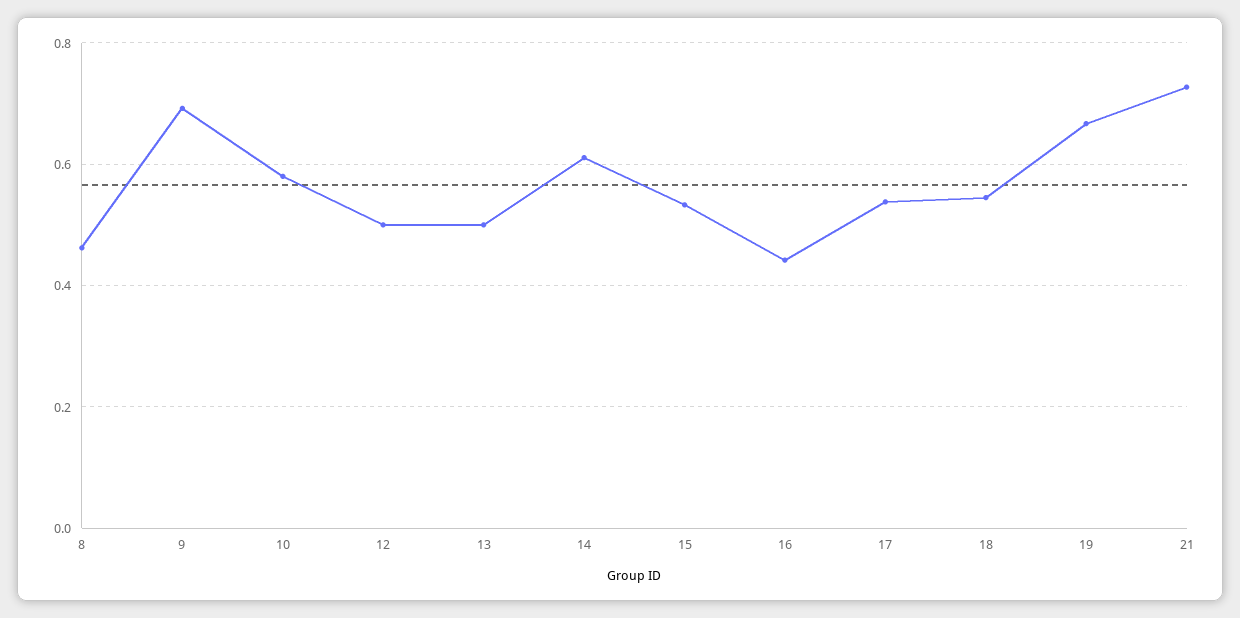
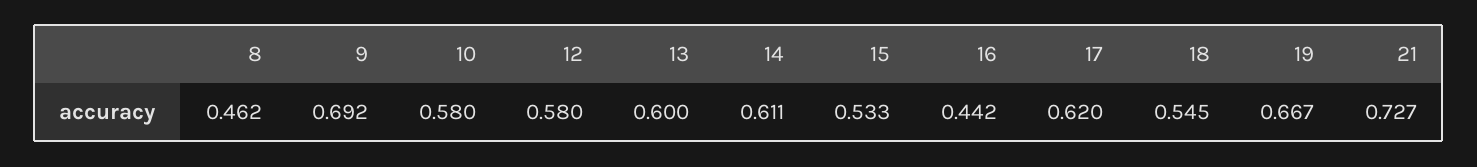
12: 0.5 -> 0.58
13: 0.5 -> 0.6
17: 0.54 -> 0.62

